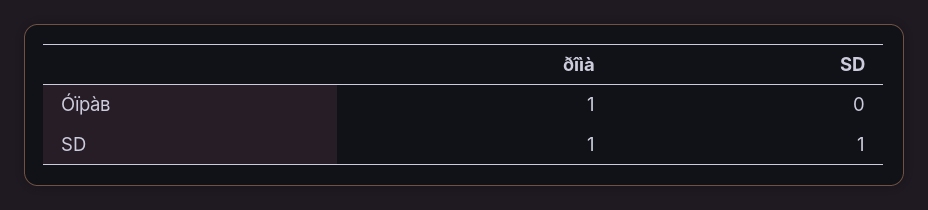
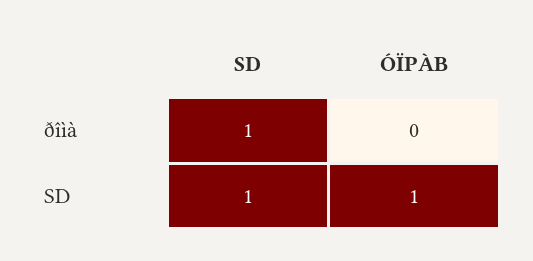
ðîìà, Óïрàв: 1 -> 0
SD, Óïрàв: 0 -> 1

